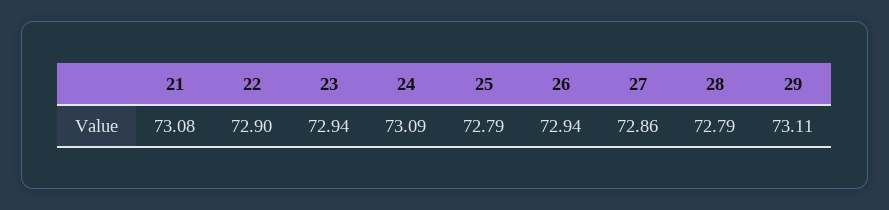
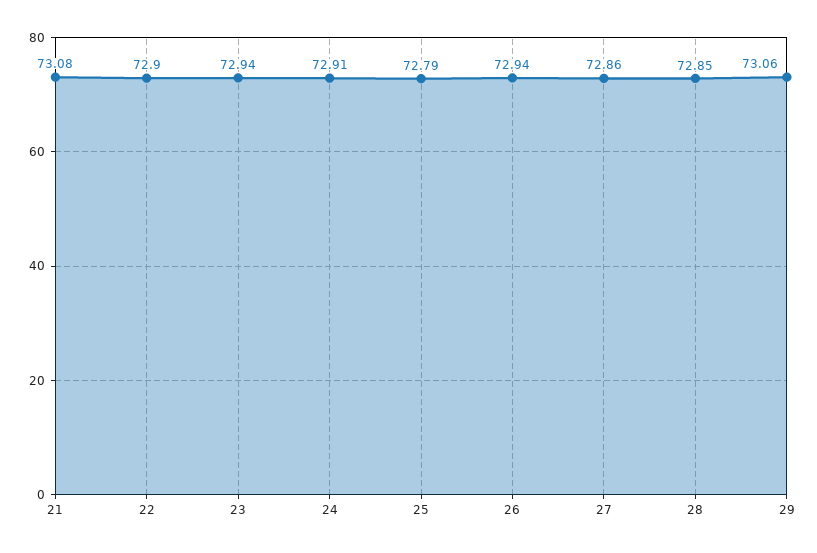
24: 73.09 -> 72.91
28: 72.79 -> 72.85
29: 73.11 -> 73.06

